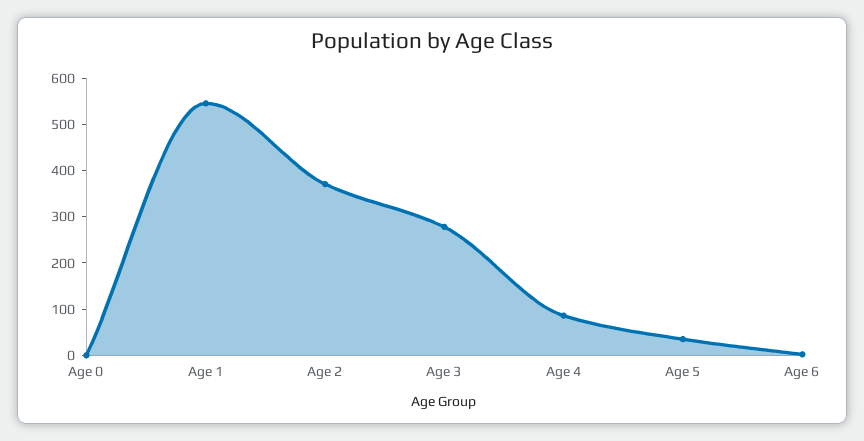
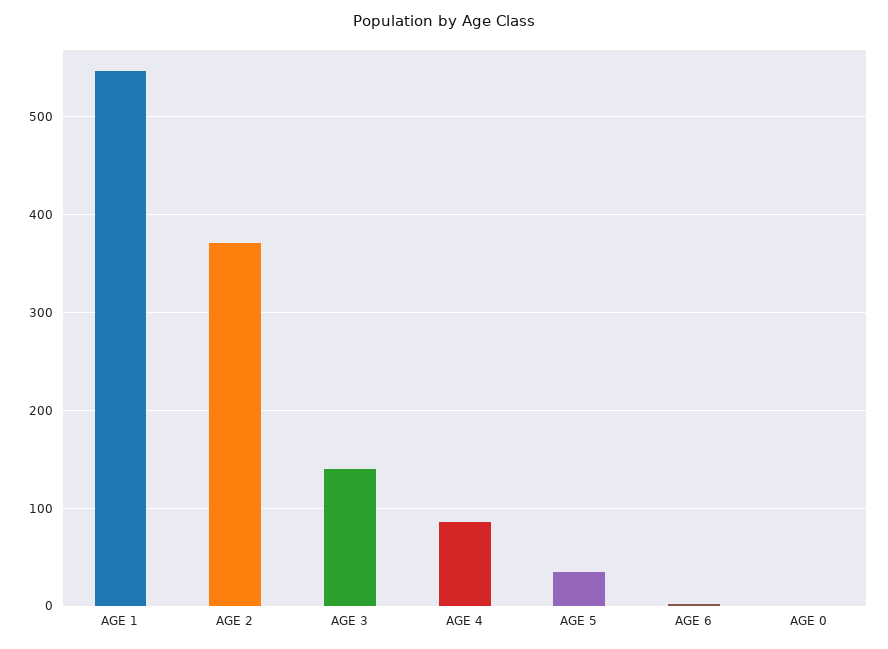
Age 3: 280 -> 140

